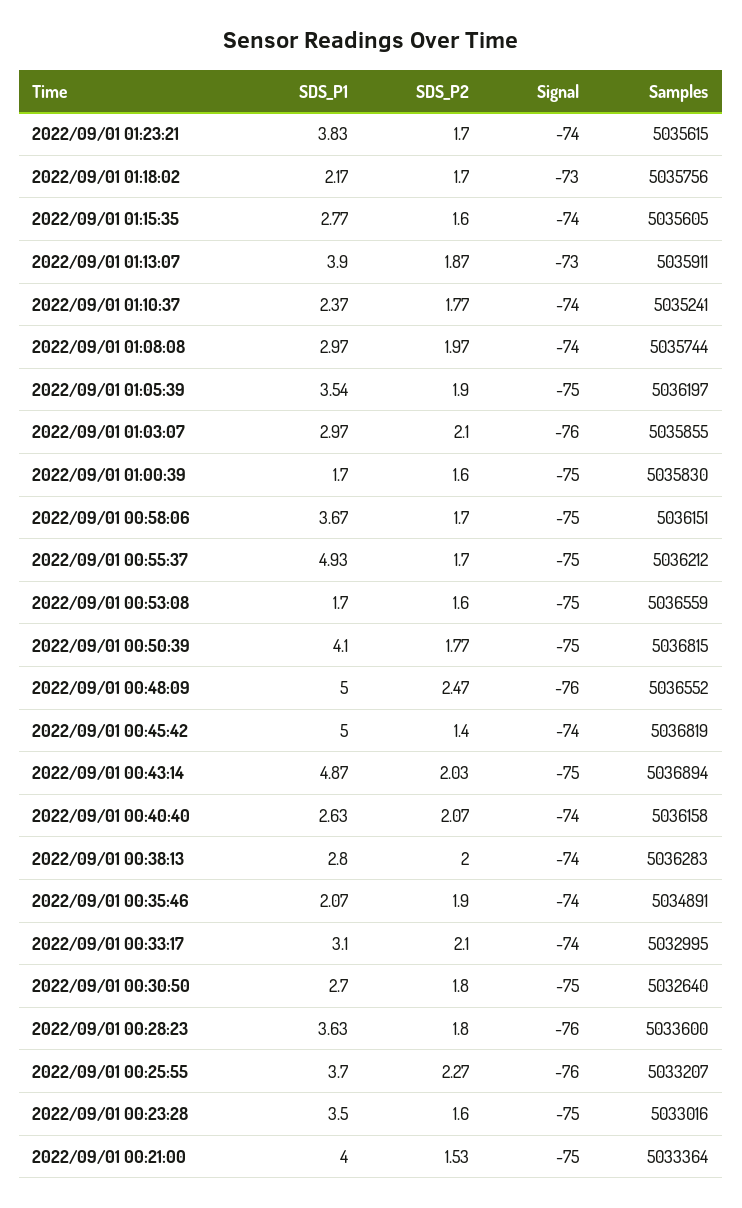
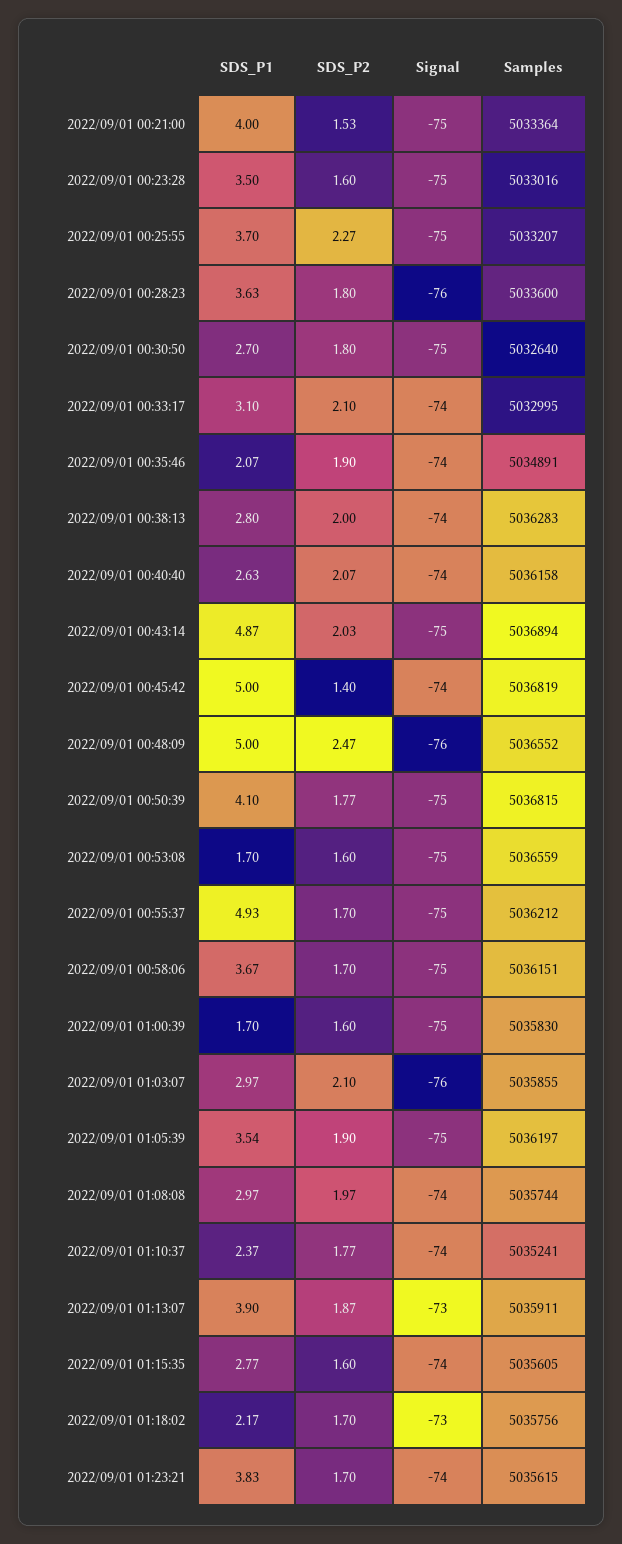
Signal, 2022/09/01 00:25:55: -76 -> -75

